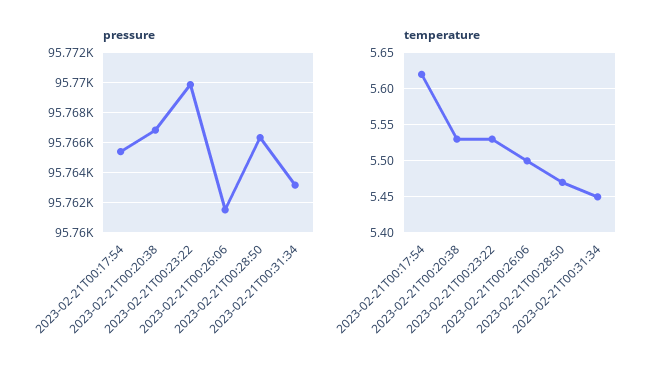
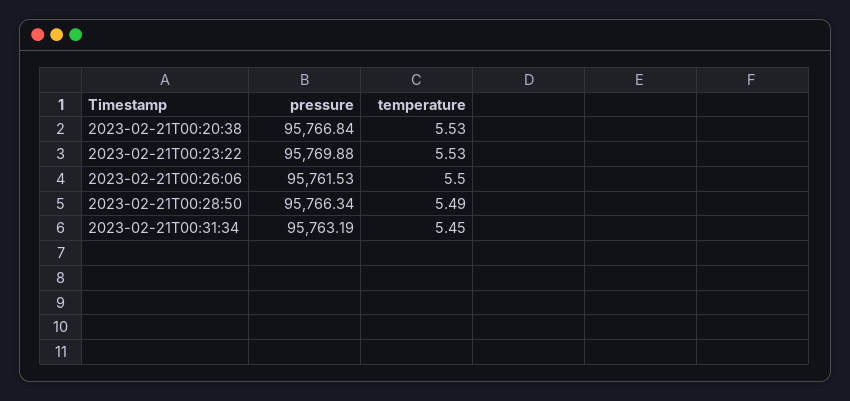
pressure, 2023-02-21T00:17:54: 95765.5 -> none
temperature, 2023-02-21T00:17:54: 5.62 -> none
temperature, 2023-02-21T00:28:50: 5.47 -> 5.49

